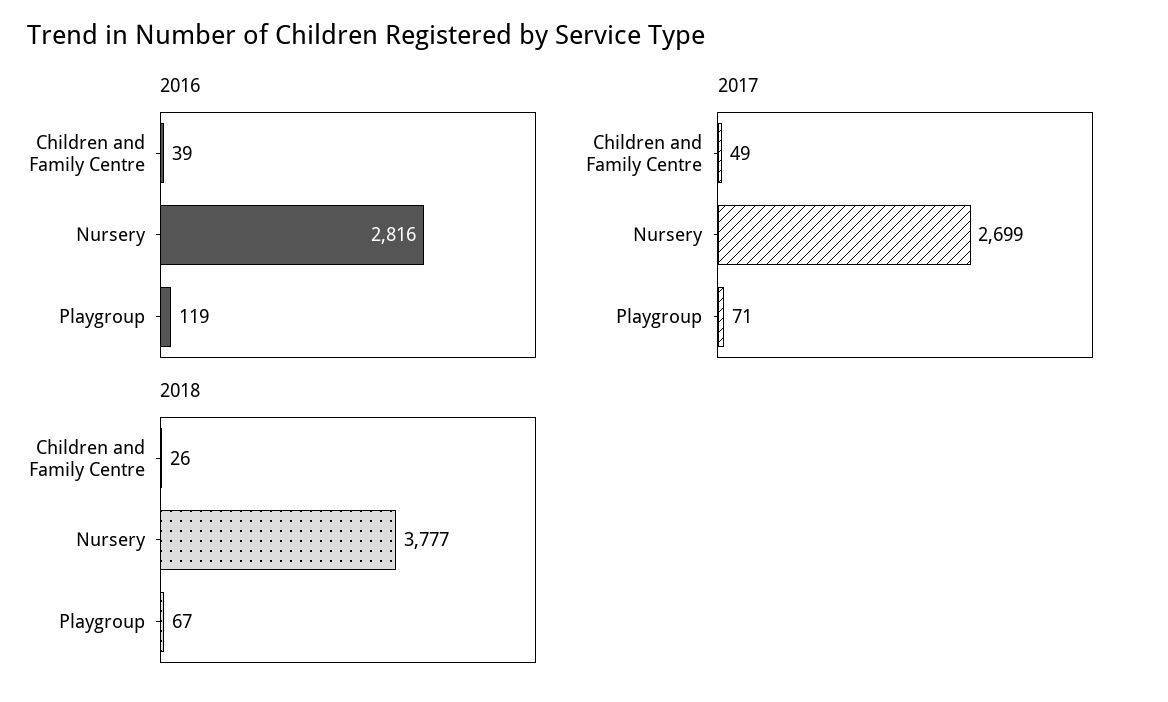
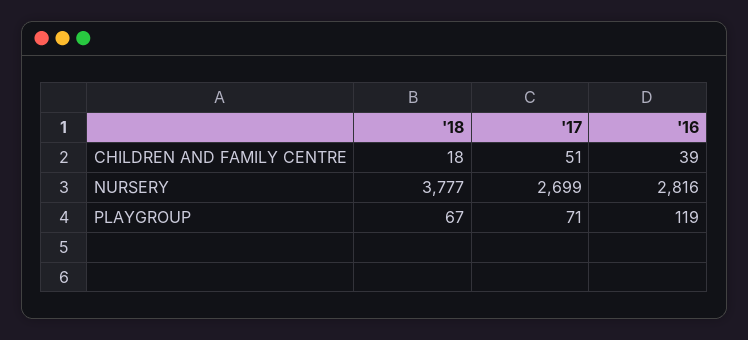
2017, Children and Family Centre: 49 -> 51
2018, Children and Family Centre: 26 -> 18

